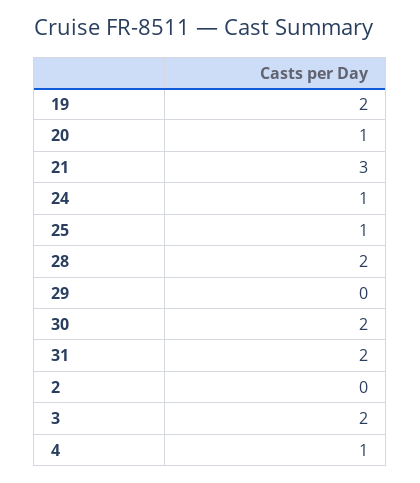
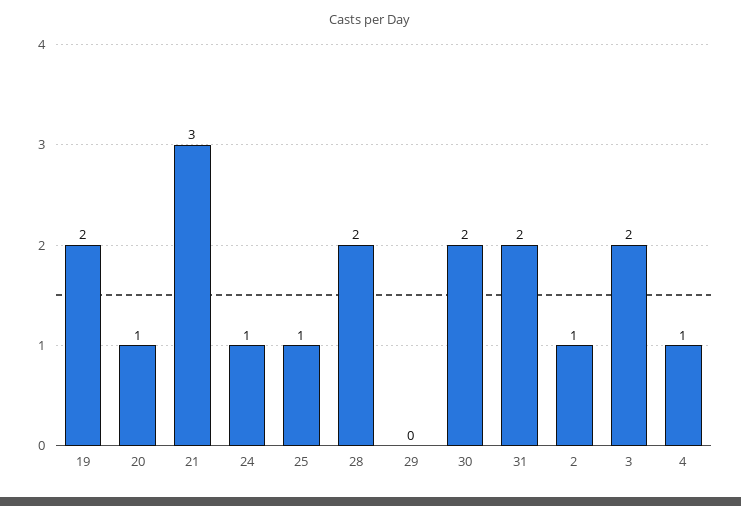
2: 0 -> 1

